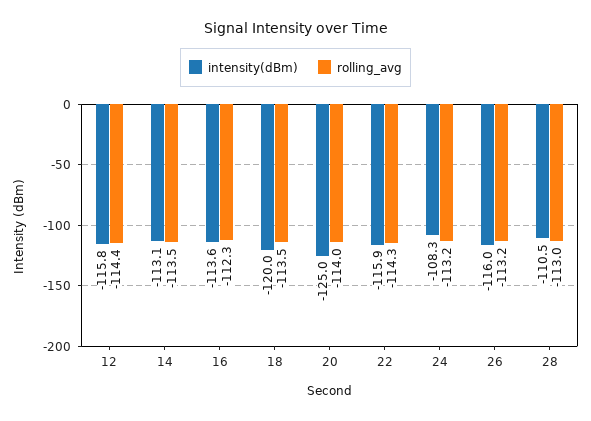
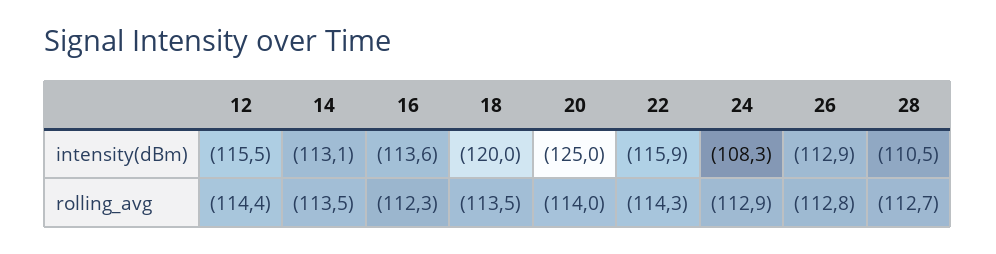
intensity(dBm), 12: -115.8 -> -115.5
rolling_avg, 24: -113.2 -> -112.9
intensity(dBm), 26: -116 -> -112.9
rolling_avg, 26: -113.2 -> -112.8
rolling_avg, 28: -113 -> -112.7

